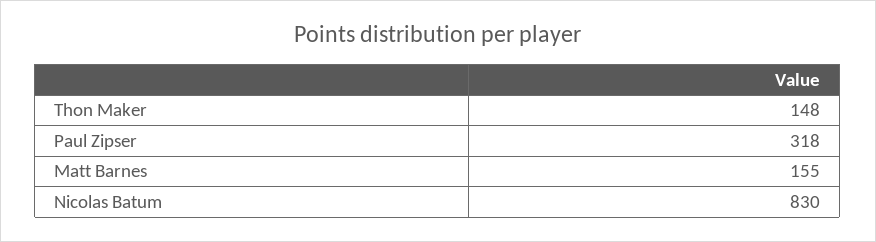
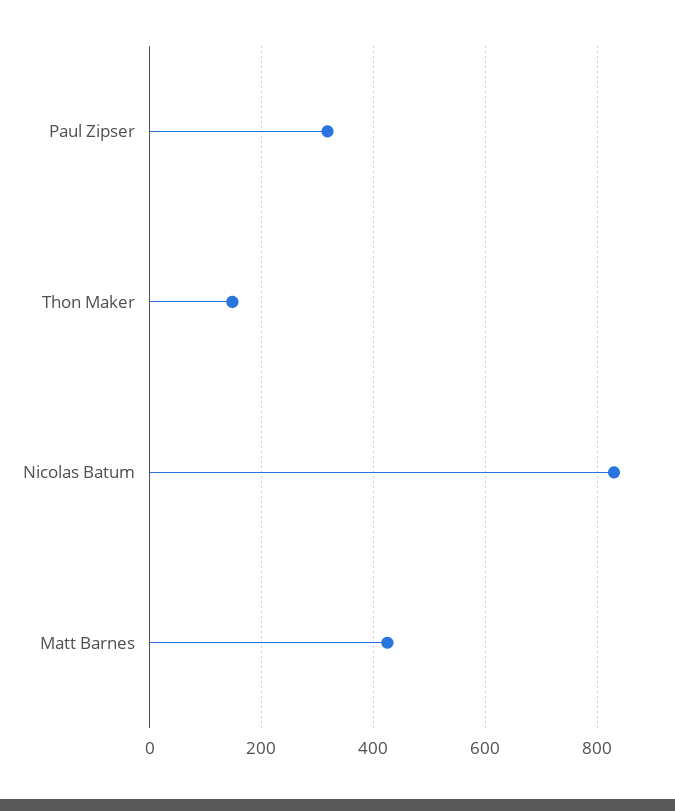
Matt Barnes: 155 -> 420

